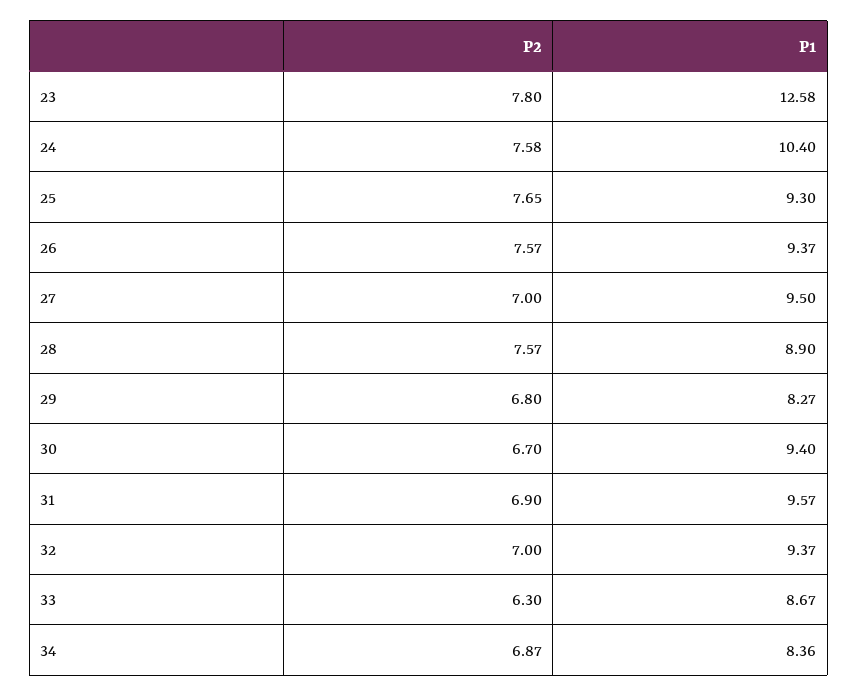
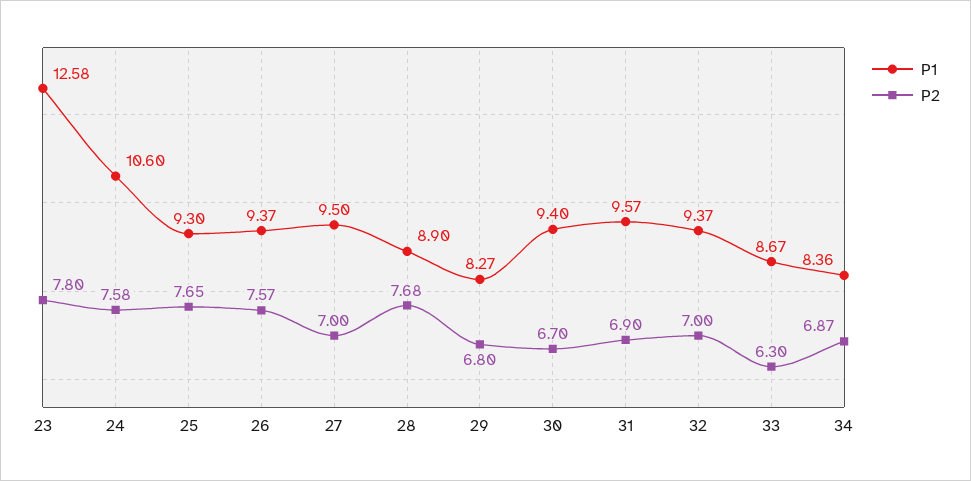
P1, 24: 10.4 -> 10.6
P2, 28: 7.57 -> 7.68

